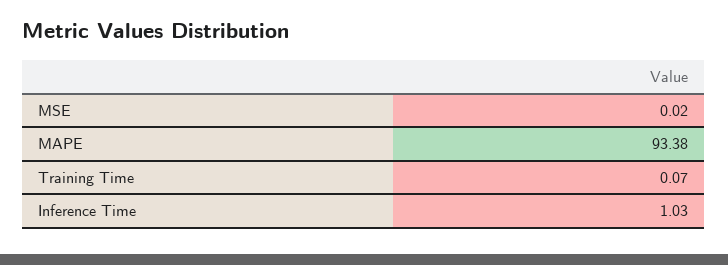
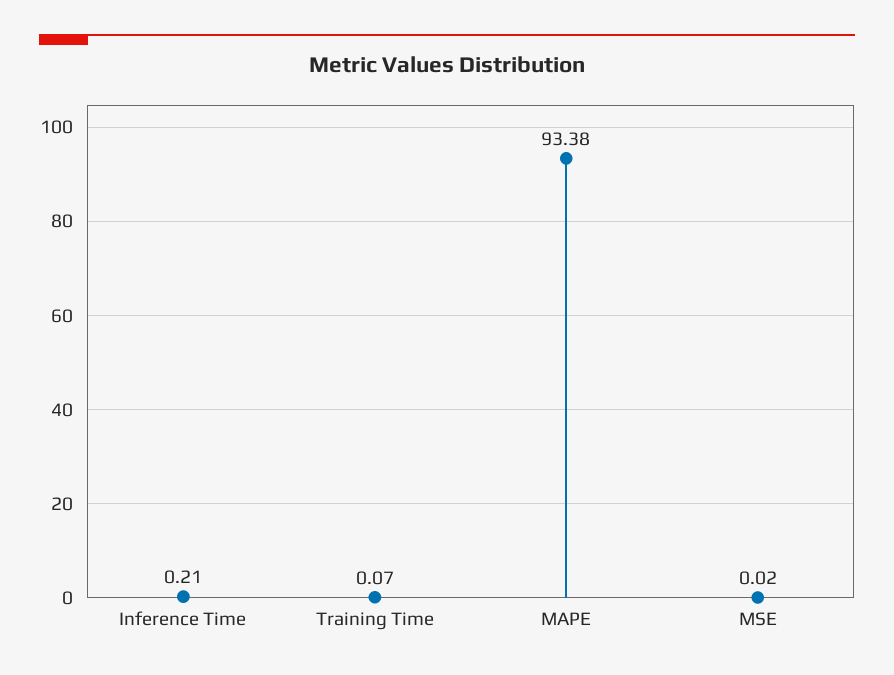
Inference Time: 1.03 -> 0.21

